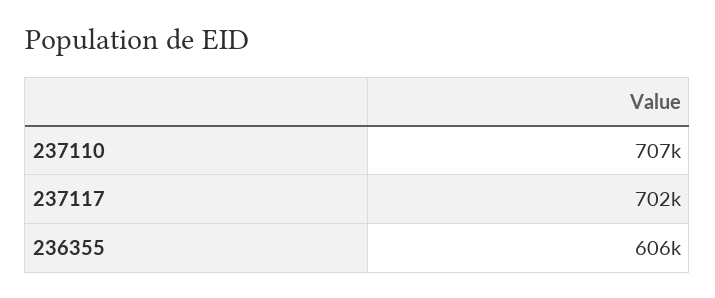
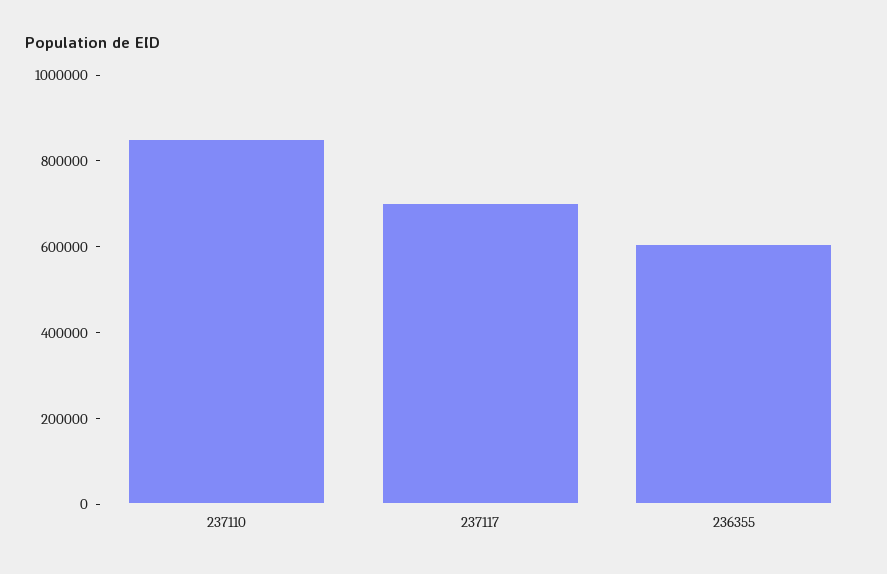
237110: 707000 -> 850000

